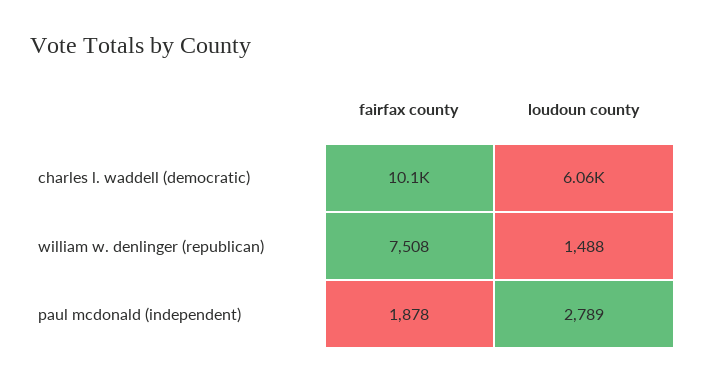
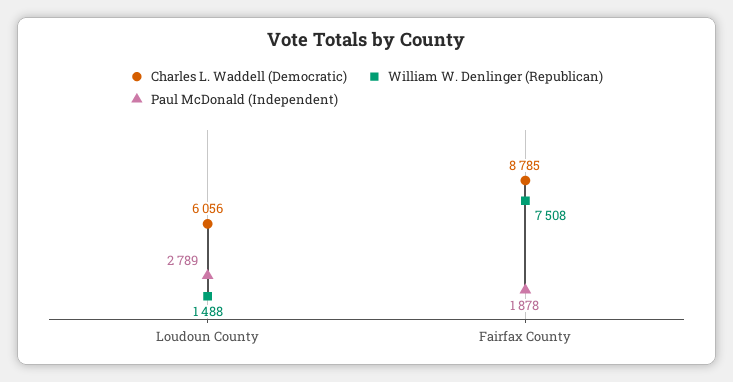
charles l. waddell (democratic), fairfax county: 10100 -> 8785

